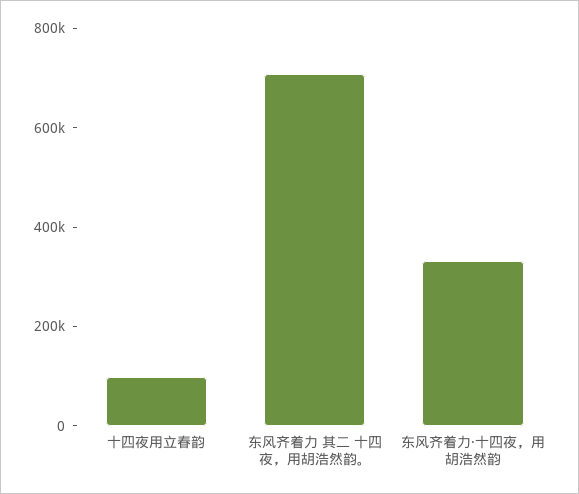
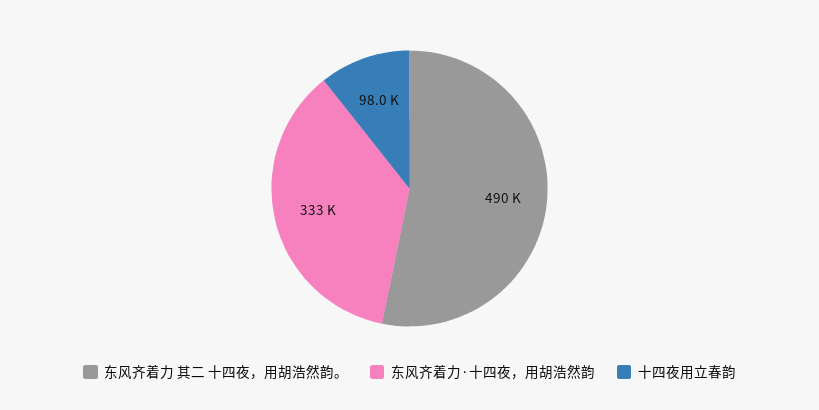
东风齐着力 其二 十四夜，用胡浩然韵。: 700000 -> 490000

